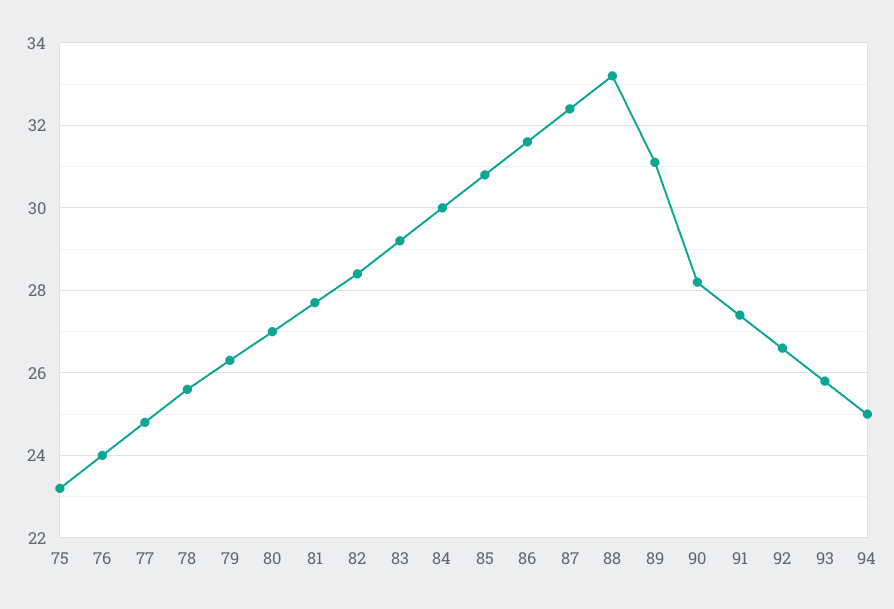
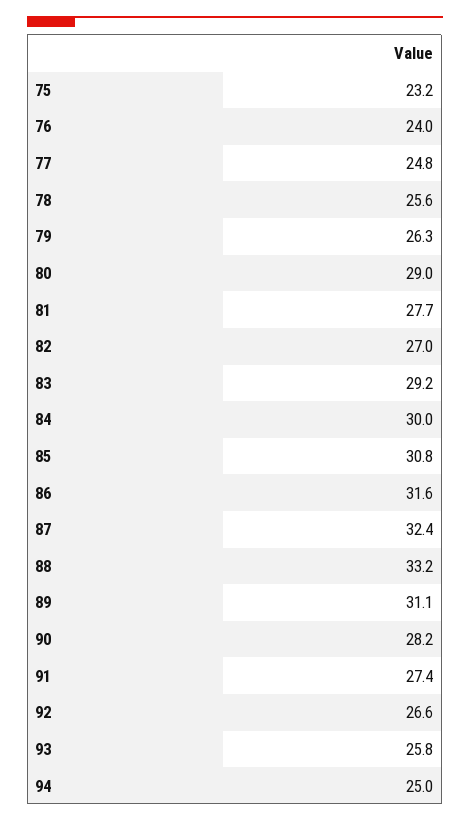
80: 27 -> 29
82: 28.5 -> 27

